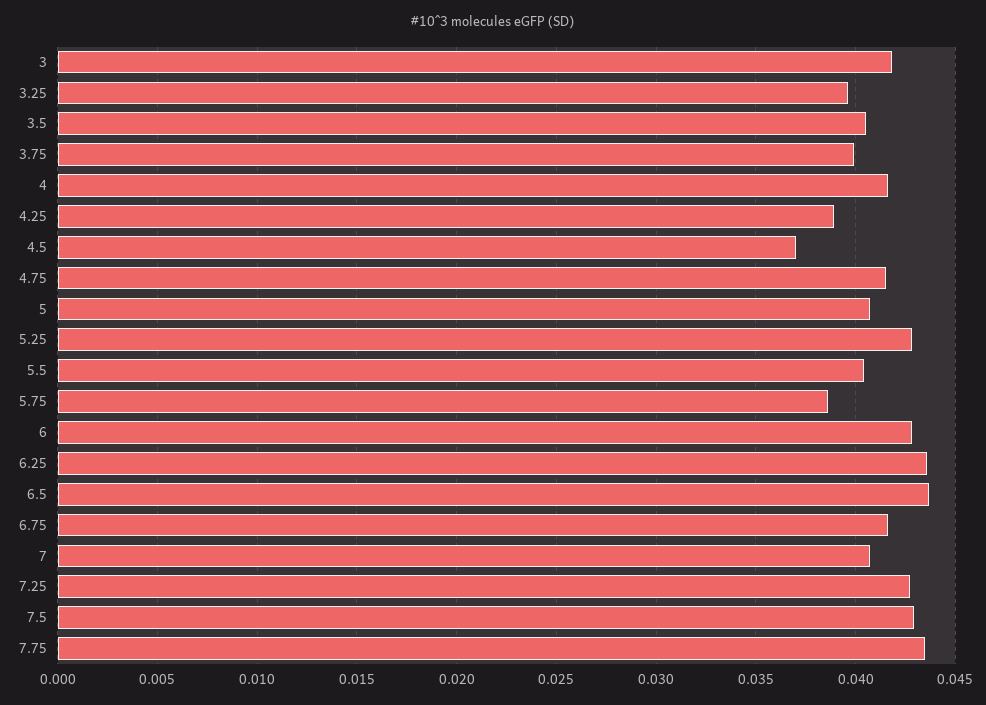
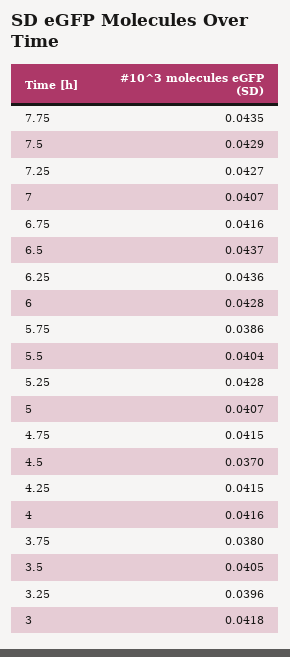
3.75: 0.04 -> 0.038
4.25: 0.039 -> 0.0415

